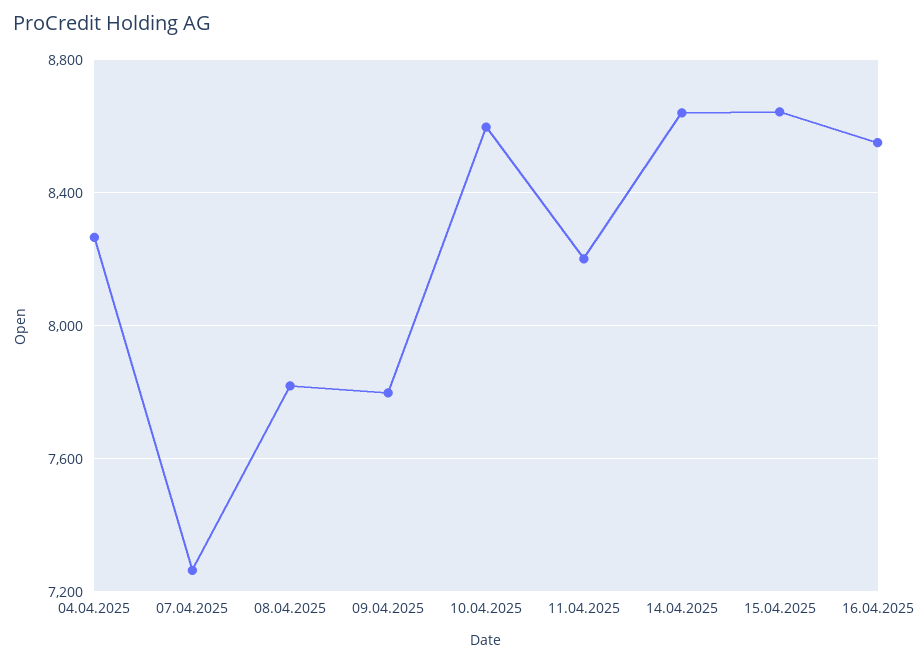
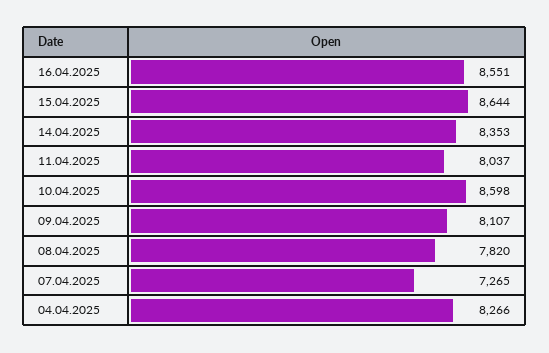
09.04.2025: 7800 -> 8107
11.04.2025: 8200 -> 8037
14.04.2025: 8650 -> 8353

